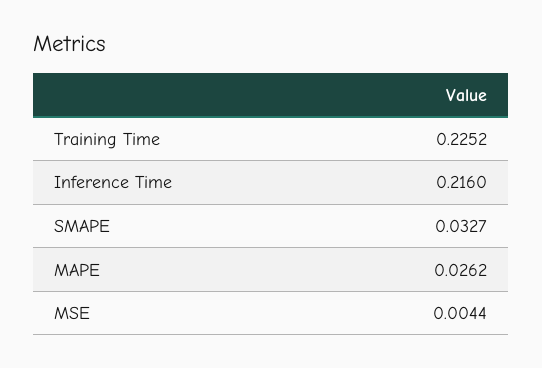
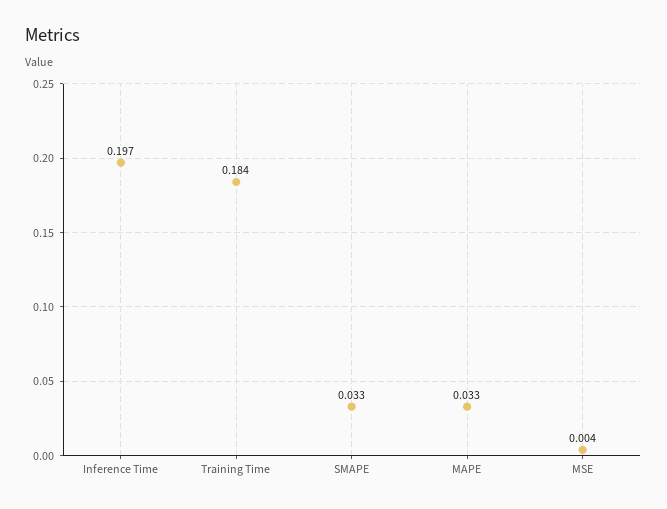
Training Time: 0.2252 -> 0.184
Inference Time: 0.216 -> 0.197
MAPE: 0.0262 -> 0.033

